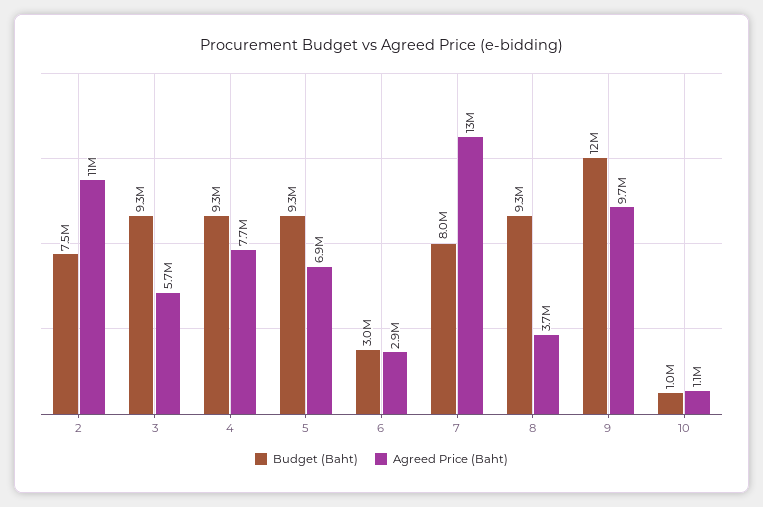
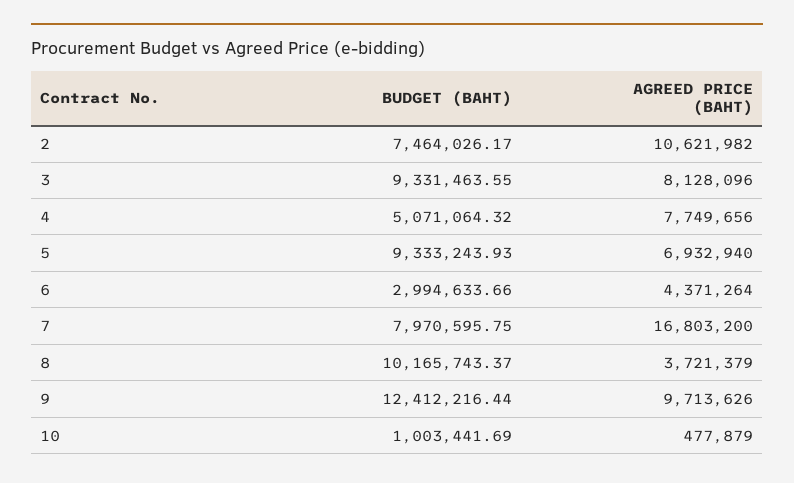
Agreed Price (Baht), 3: 5700000 -> 8128096
Budget (Baht), 4: 9300000 -> 5071064.32
Agreed Price (Baht), 6: 2900000 -> 4371264
Agreed Price (Baht), 7: 13000000 -> 16803200
Budget (Baht), 8: 9300000 -> 10165743.37
Agreed Price (Baht), 10: 1100000 -> 477879

